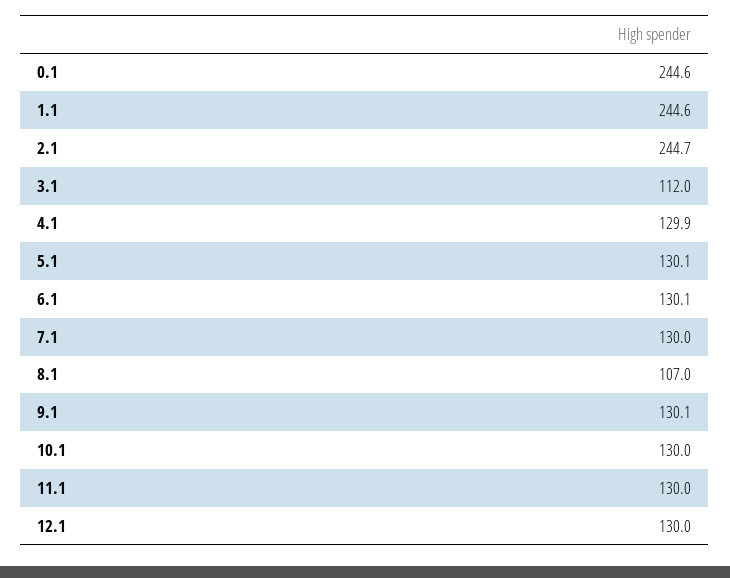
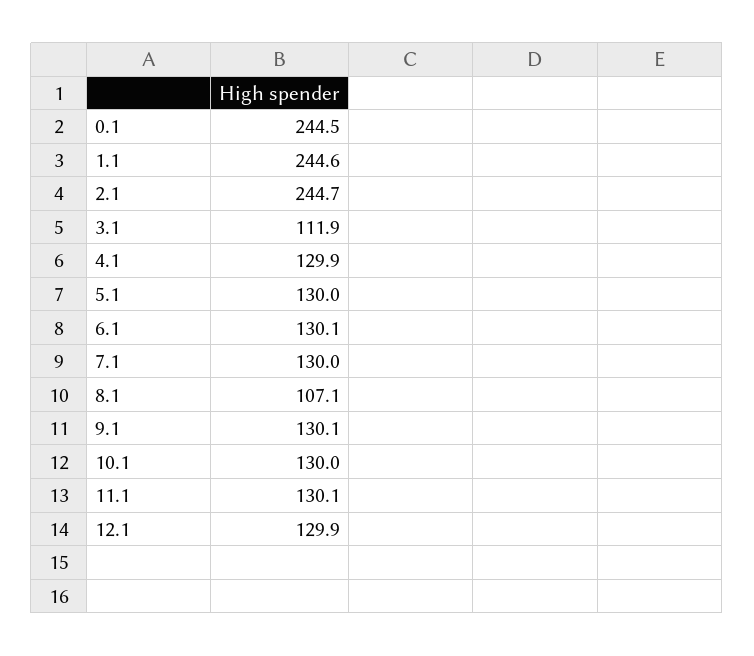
0.1: 244.6 -> 244.5
3.1: 112 -> 111.9
5.1: 130.1 -> 130
8.1: 107 -> 107.1
11.1: 130 -> 130.1
12.1: 130 -> 129.9

